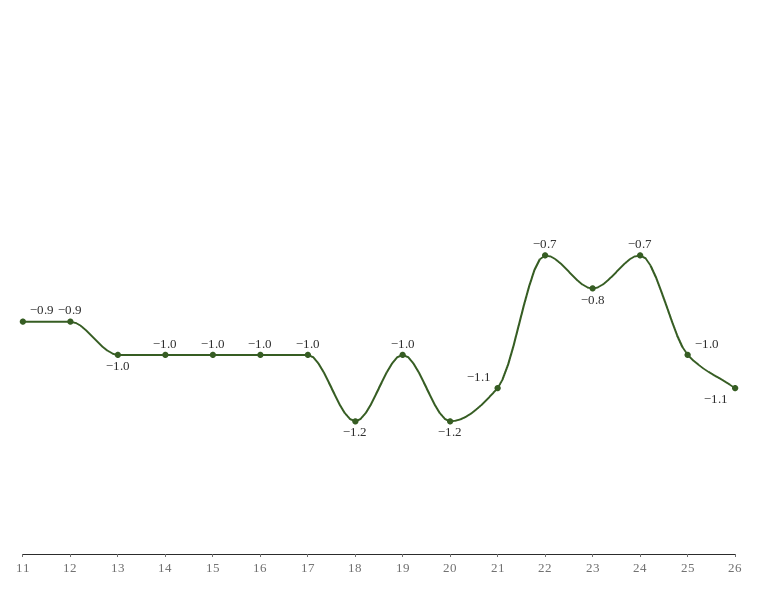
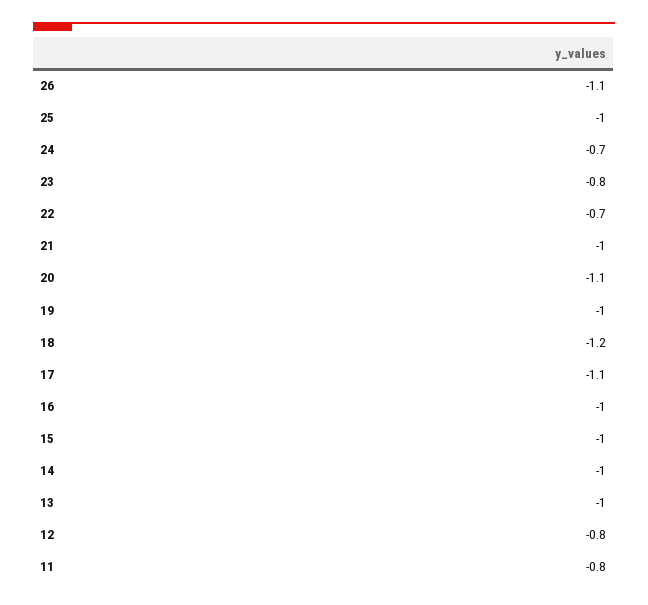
11: -0.9 -> -0.8
12: -0.9 -> -0.8
17: -1 -> -1.1
20: -1.2 -> -1.1
21: -1.1 -> -1

